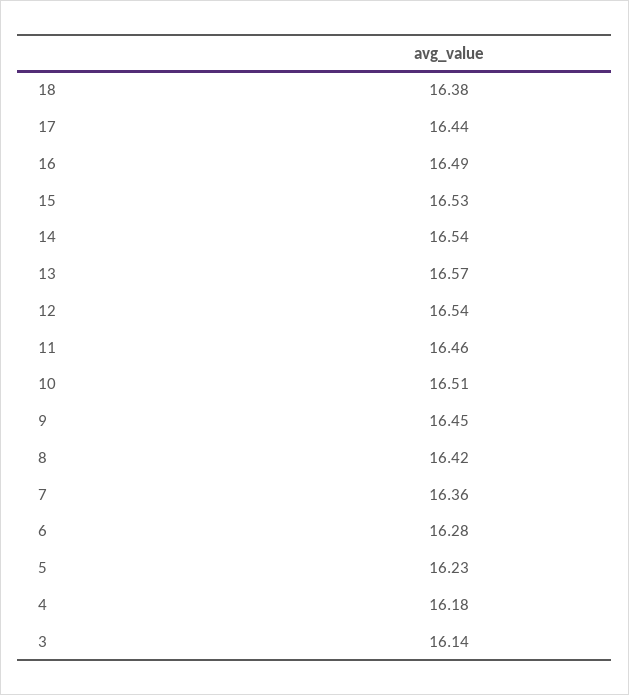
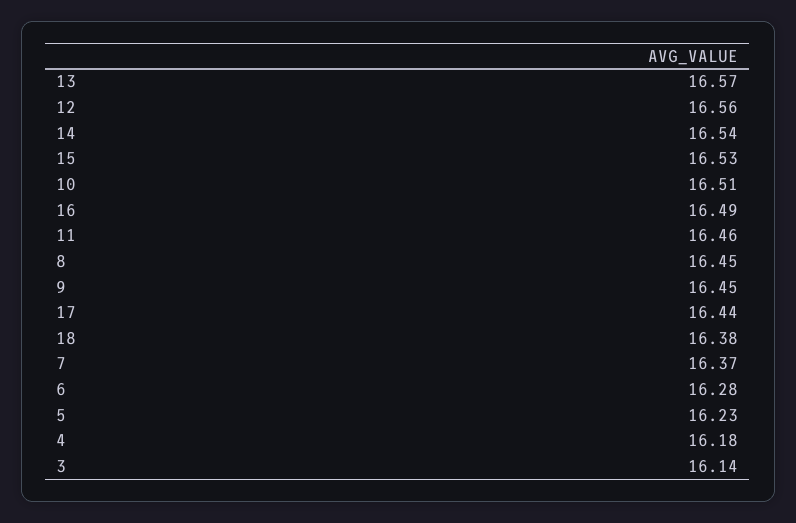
12: 16.54 -> 16.56
8: 16.42 -> 16.45
7: 16.36 -> 16.37

